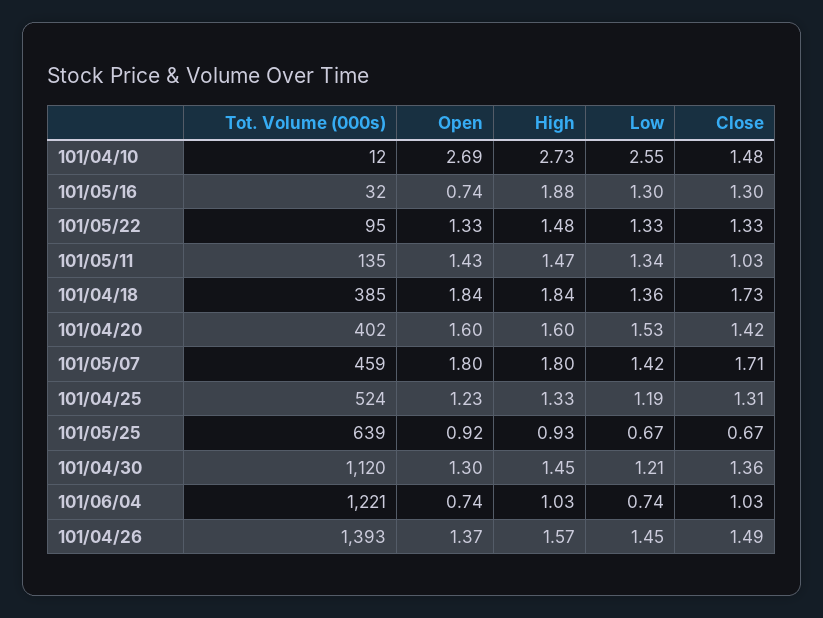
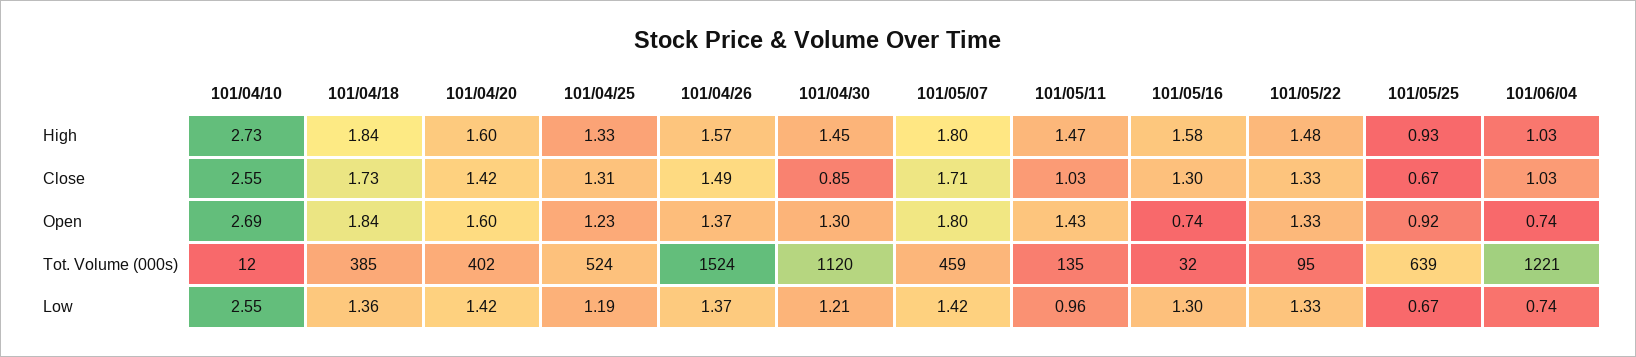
Close, 101/04/10: 1.48 -> 2.55
High, 101/05/16: 1.88 -> 1.58
Low, 101/05/11: 1.34 -> 0.96
Low, 101/04/20: 1.53 -> 1.42
Close, 101/04/30: 1.36 -> 0.85
Tot. Volume (000s), 101/04/26: 1393 -> 1524
Low, 101/04/26: 1.45 -> 1.37

